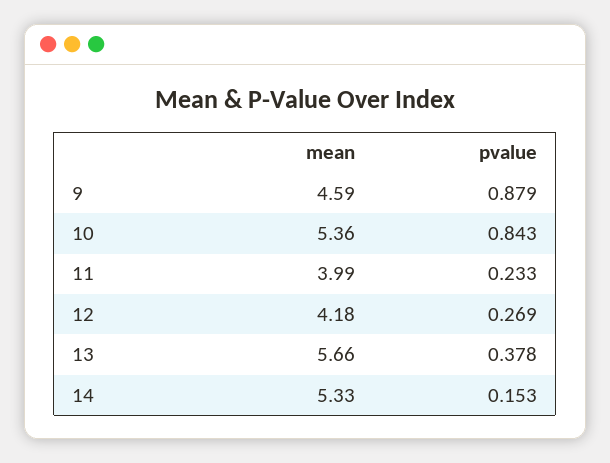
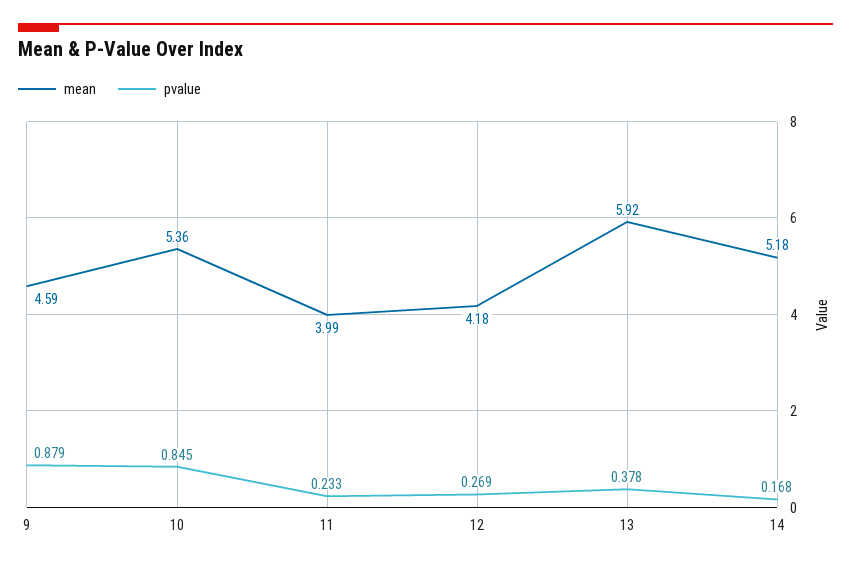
pvalue, 10: 0.843 -> 0.845
mean, 13: 5.66 -> 5.92
mean, 14: 5.33 -> 5.18
pvalue, 14: 0.153 -> 0.168

